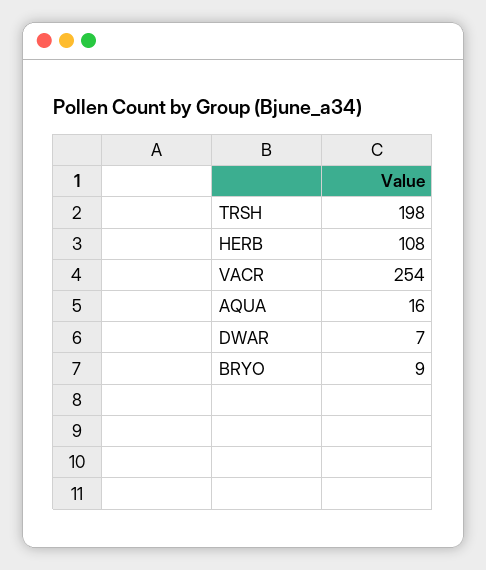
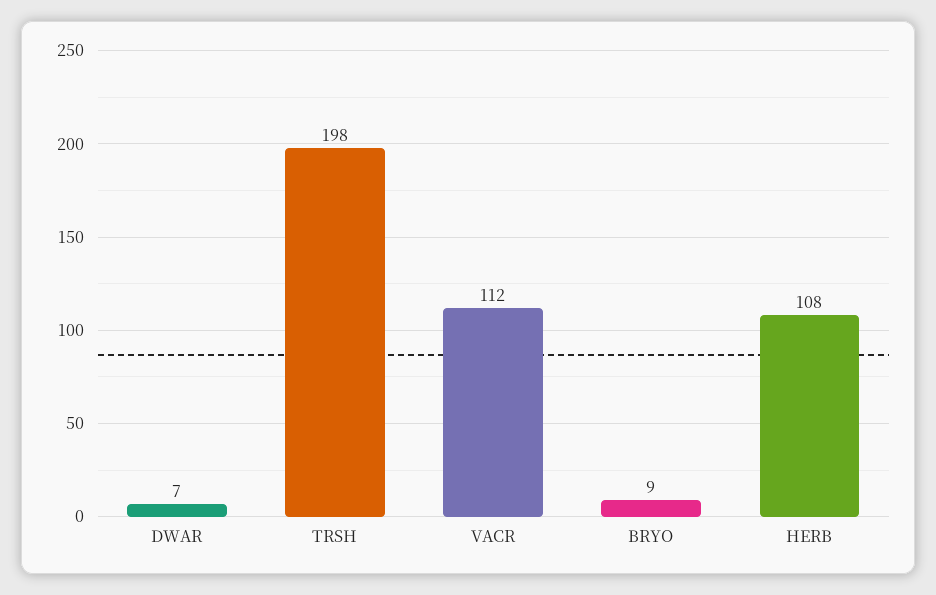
VACR: 254 -> 112
AQUA: 16 -> none

